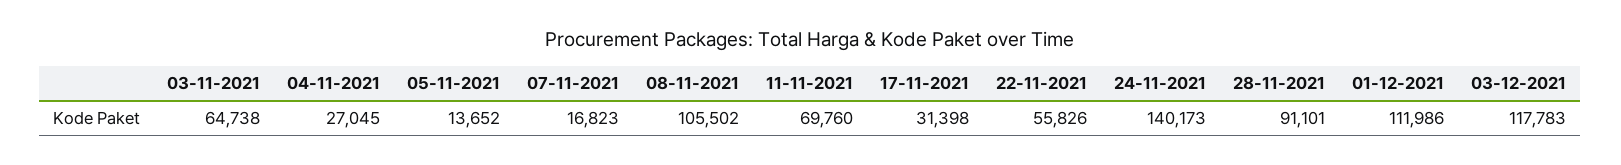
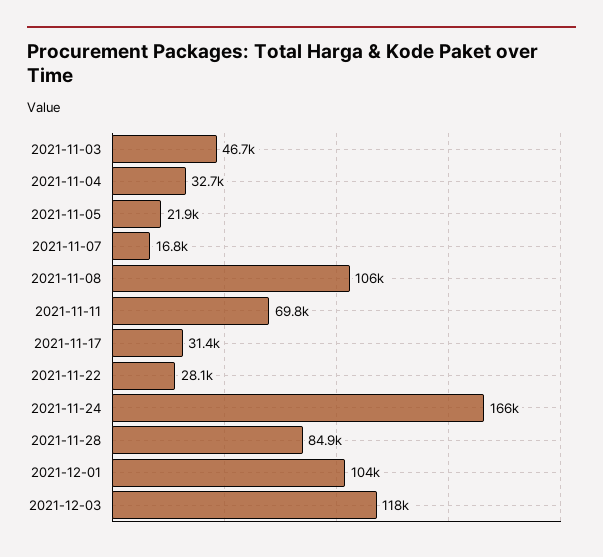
03-11-2021: 64738 -> 46700
04-11-2021: 27045 -> 32700
05-11-2021: 13652 -> 21900
22-11-2021: 55826 -> 28100
24-11-2021: 140173 -> 166000
28-11-2021: 91101 -> 84900
01-12-2021: 111986 -> 104000

